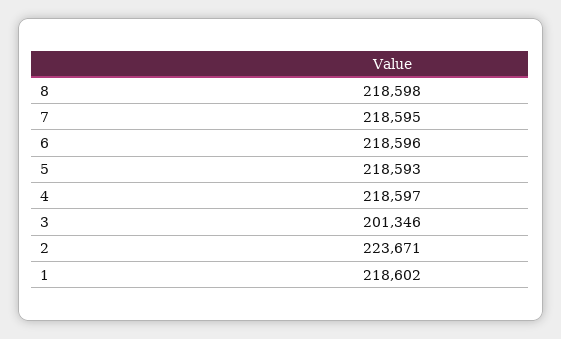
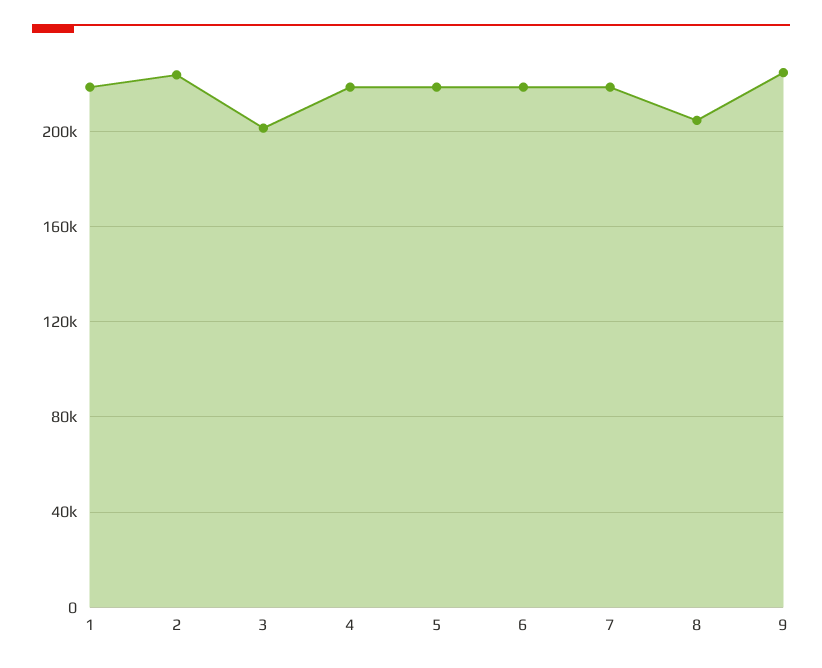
8: 218598 -> 205000
9: none -> 225000

